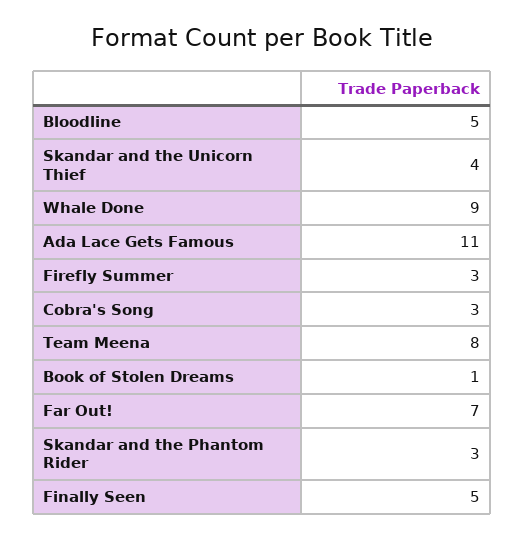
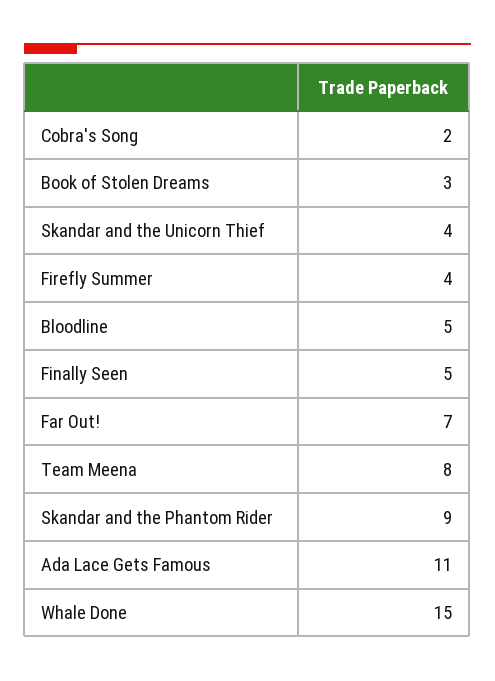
Whale Done: 9 -> 15
Firefly Summer: 3 -> 4
Cobra's Song: 3 -> 2
Book of Stolen Dreams: 1 -> 3
Skandar and the Phantom Rider: 3 -> 9

